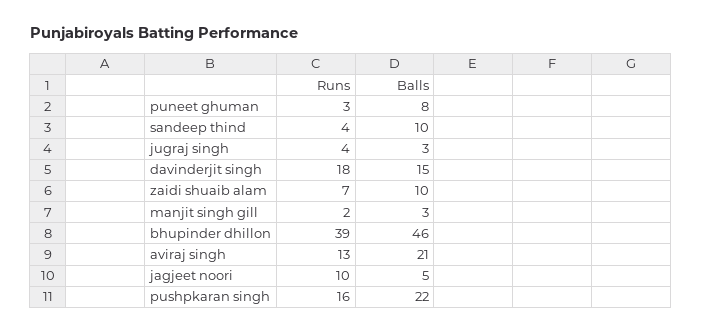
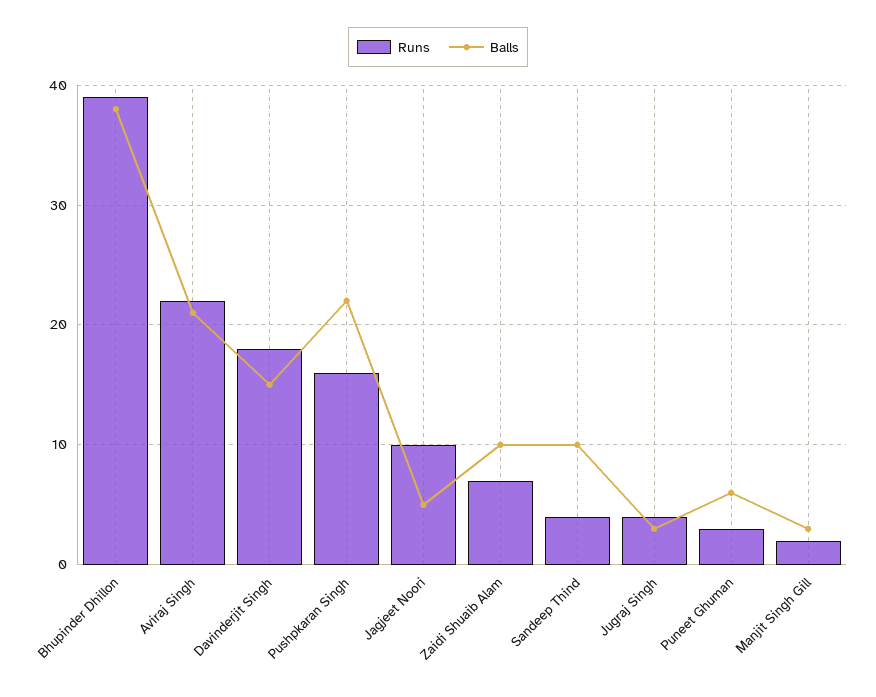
Balls, puneet ghuman: 8 -> 6
Balls, bhupinder dhillon: 46 -> 38
Runs, aviraj singh: 13 -> 22

